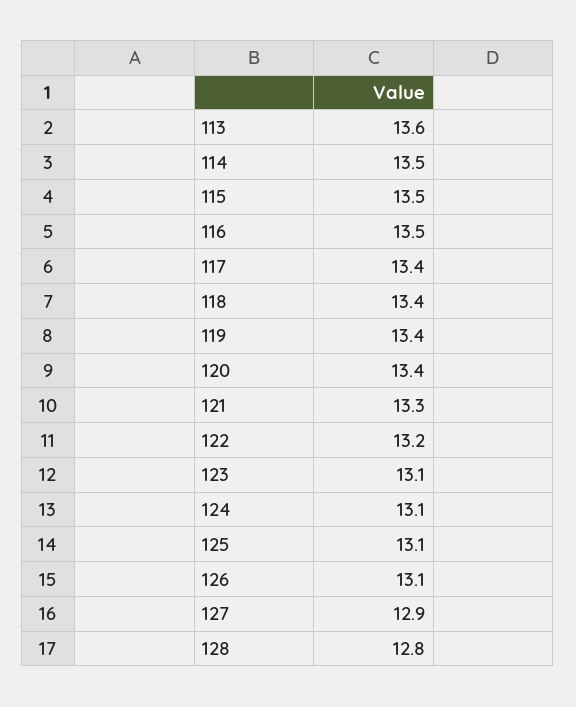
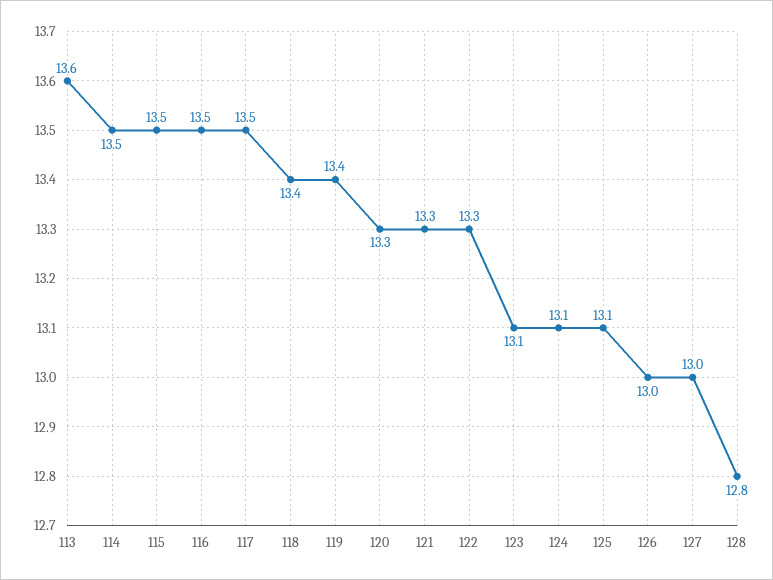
117: 13.4 -> 13.5
120: 13.4 -> 13.3
122: 13.2 -> 13.3
126: 13.1 -> 13
127: 12.9 -> 13

